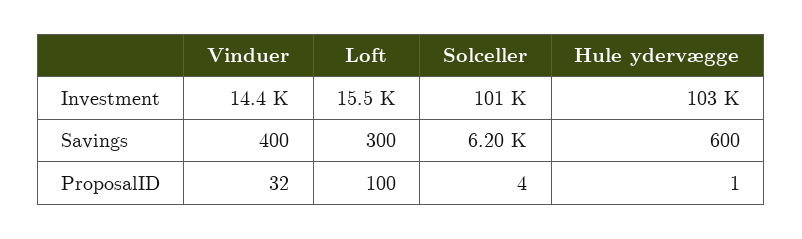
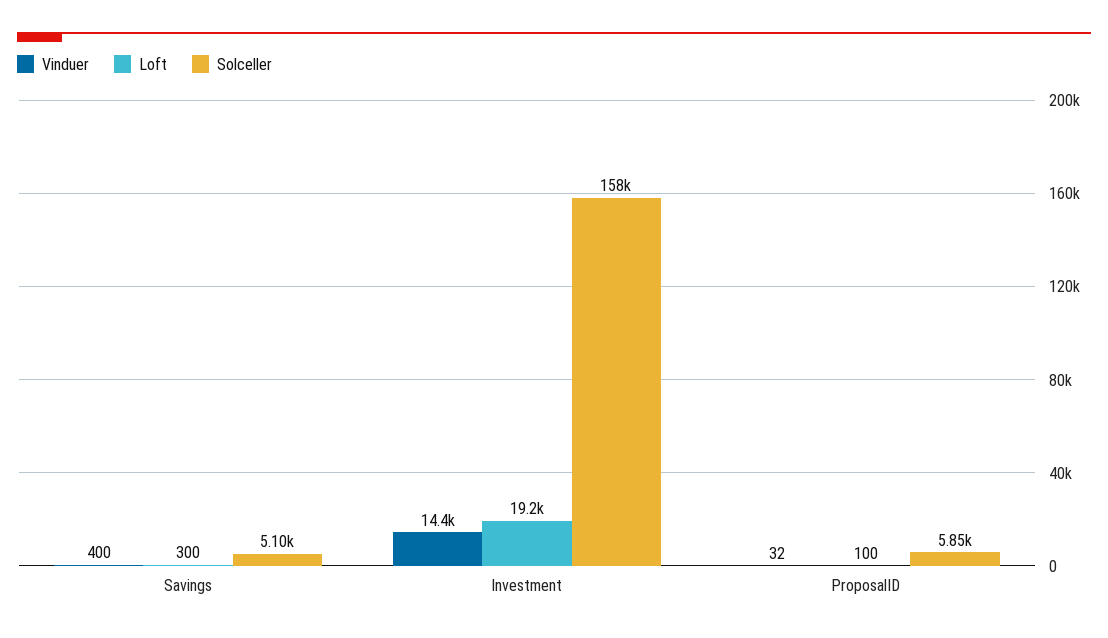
Loft, Investment: 15500 -> 19200
Solceller, Investment: 101000 -> 158000
Hule ydervægge, Investment: 103000 -> none
Solceller, Savings: 6200 -> 5100
Hule ydervægge, Savings: 600 -> none
Solceller, ProposalID: 4 -> 5850
Hule ydervægge, ProposalID: 1 -> none

